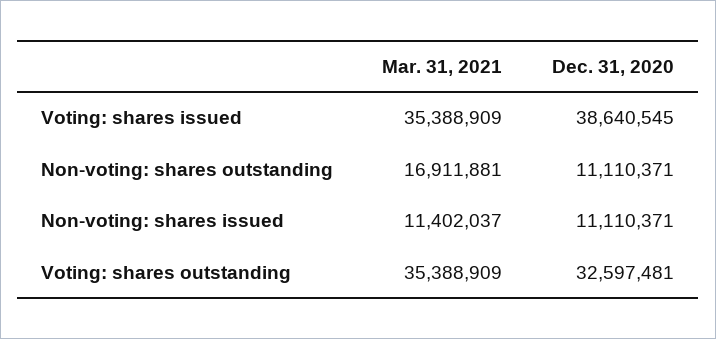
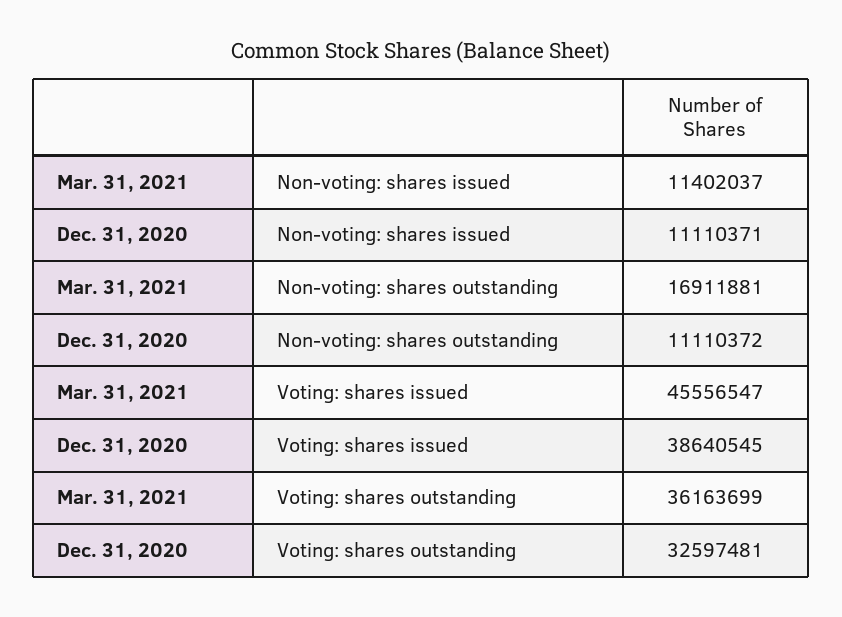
Mar. 31, 2021, Voting: shares issued: 35388909 -> 45556547
Dec. 31, 2020, Non-voting: shares outstanding: 11110371 -> 11110372
Mar. 31, 2021, Voting: shares outstanding: 35388909 -> 36163699

